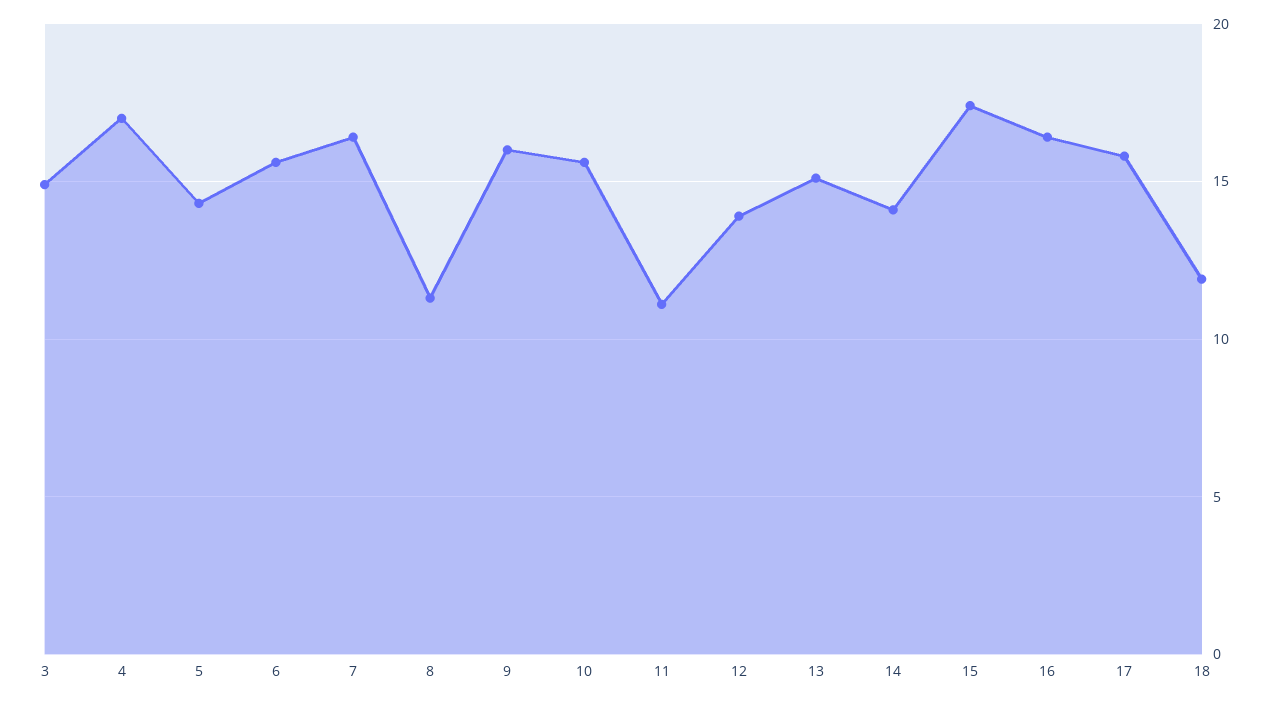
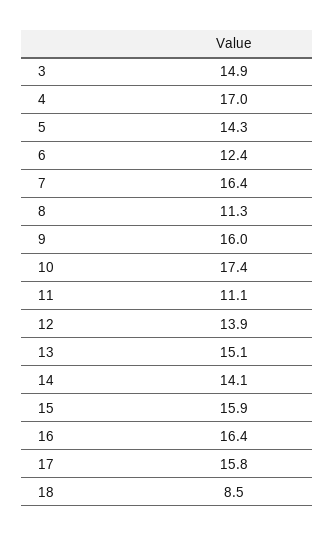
6: 15.5 -> 12.4
10: 15.5 -> 17.4
15: 17.5 -> 15.9
18: 12 -> 8.5

